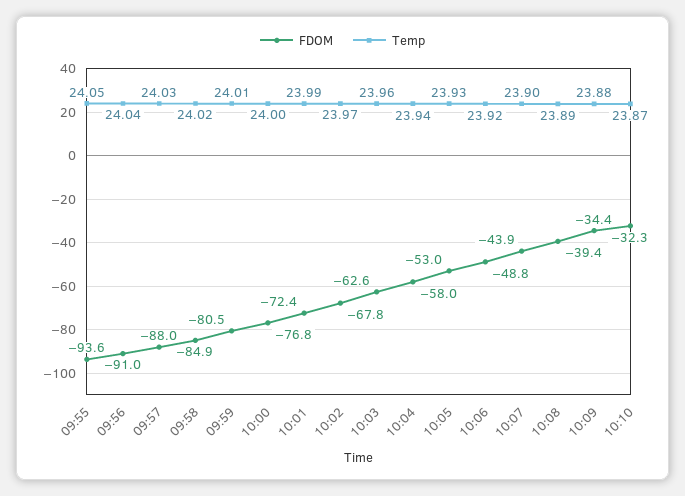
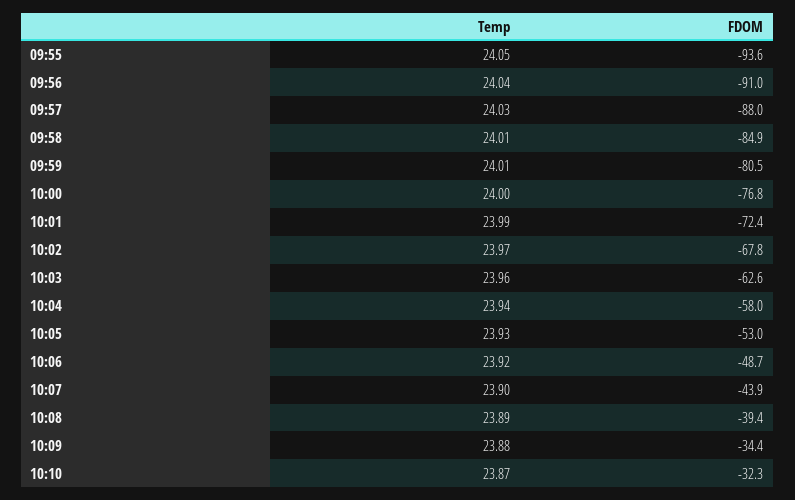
Temp, 09:58: 24.02 -> 24.01
FDOM, 10:06: -48.8 -> -48.7

